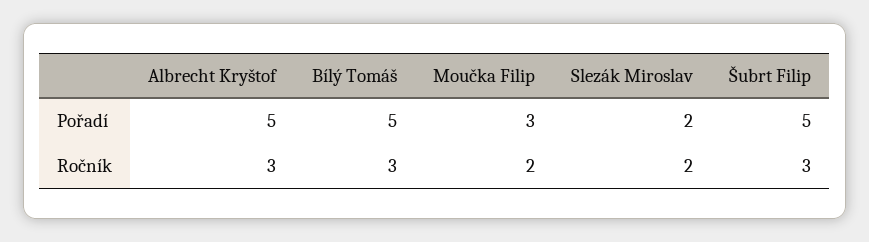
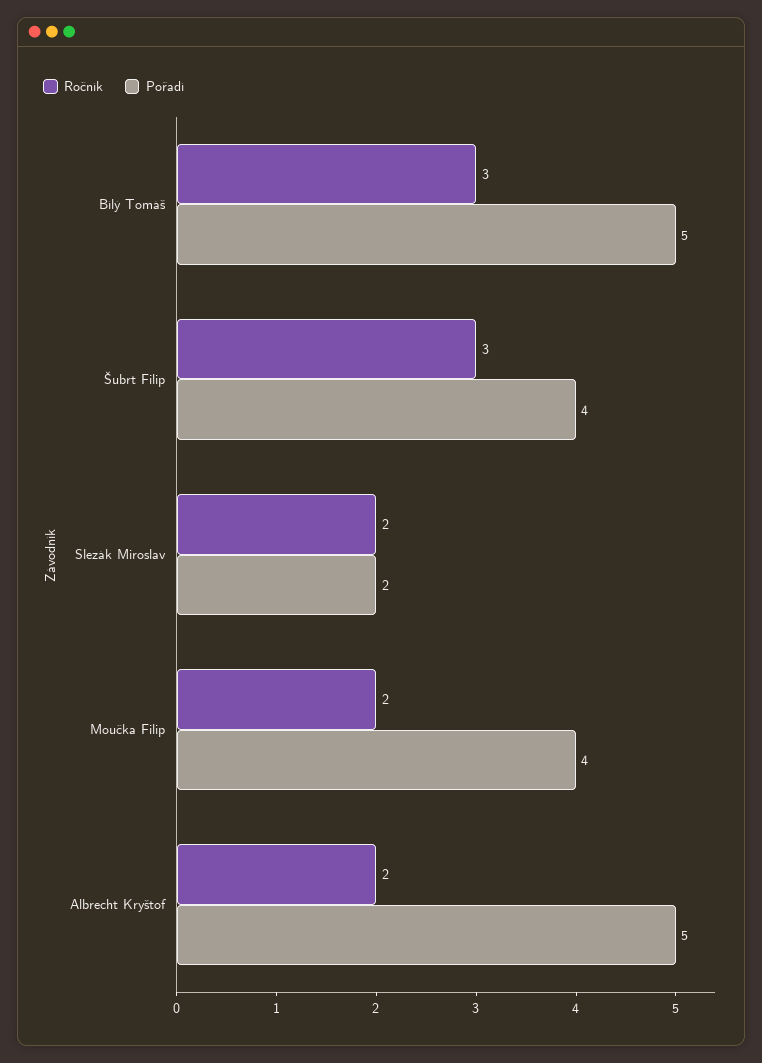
Pořadí, Moučka Filip: 3 -> 4
Pořadí, Šubrt Filip: 5 -> 4
Ročník, Albrecht Kryštof: 3 -> 2

